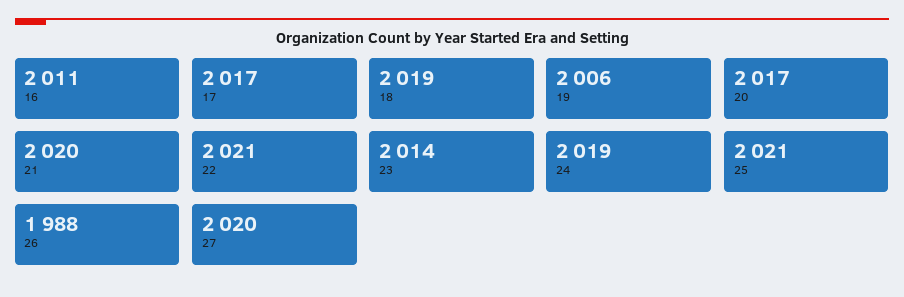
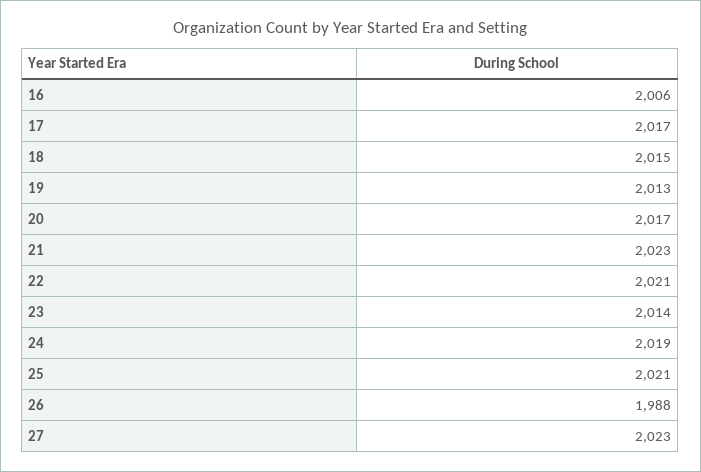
16: 2011 -> 2006
18: 2019 -> 2015
19: 2006 -> 2013
21: 2020 -> 2023
27: 2020 -> 2023

